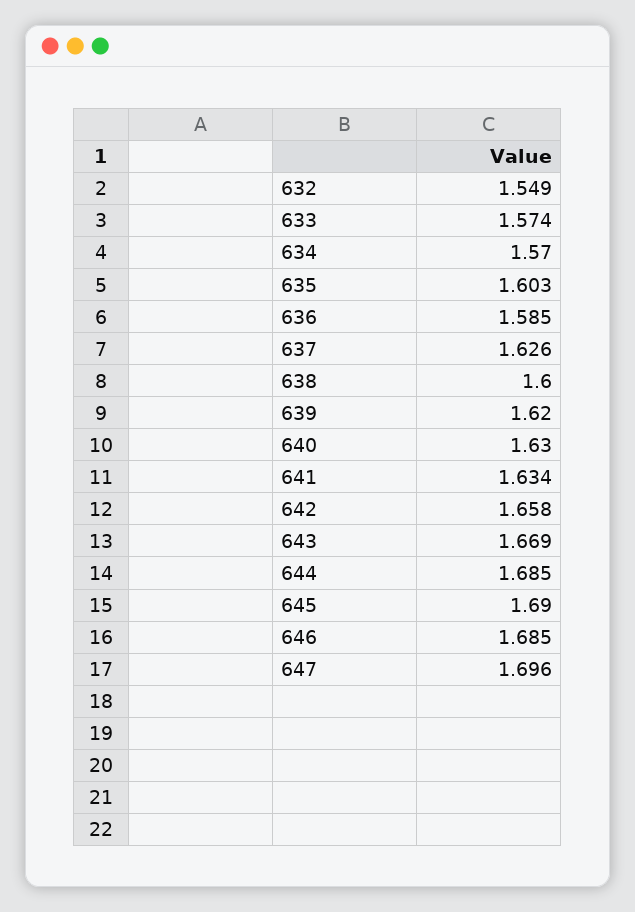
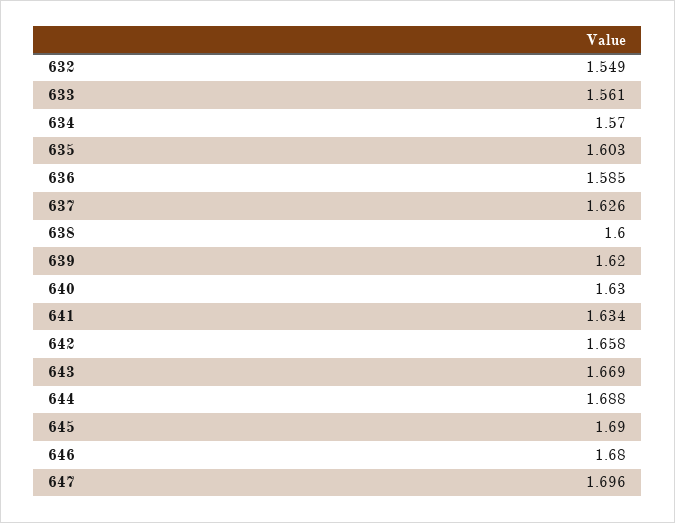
633: 1.574 -> 1.561
644: 1.685 -> 1.688
646: 1.685 -> 1.68

